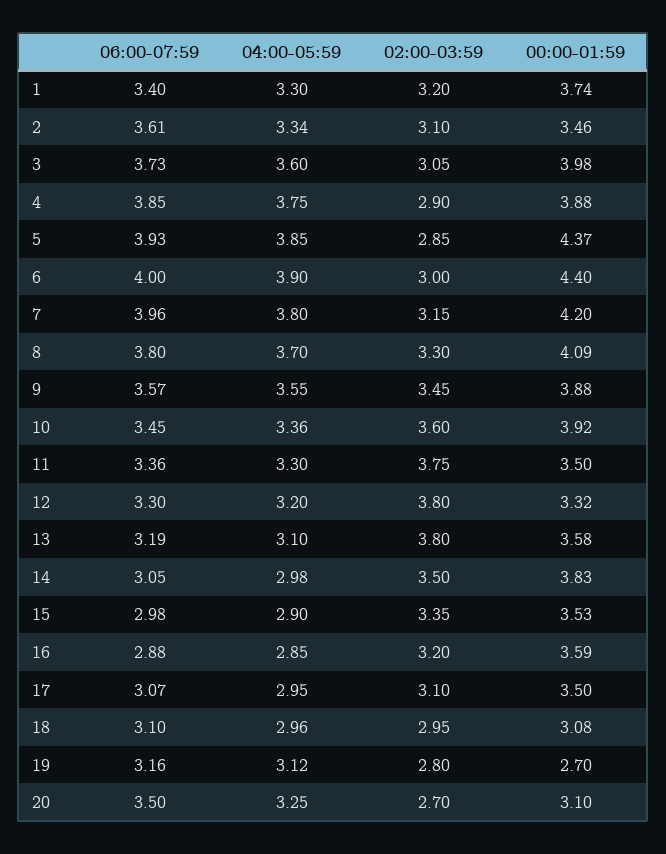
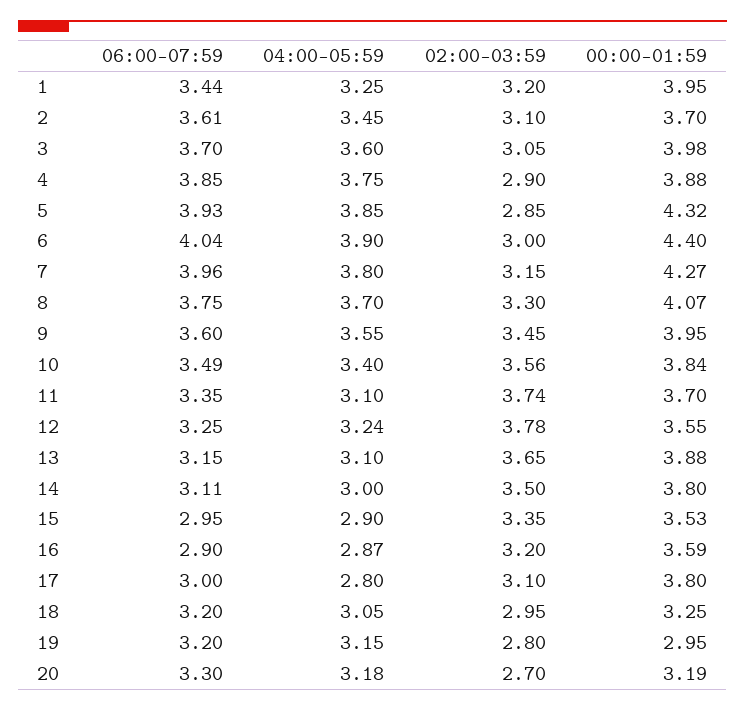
06:00-07:59, 1: 3.4 -> 3.44
04:00-05:59, 1: 3.3 -> 3.25
00:00-01:59, 1: 3.74 -> 3.95
04:00-05:59, 2: 3.34 -> 3.45
00:00-01:59, 2: 3.46 -> 3.7
06:00-07:59, 3: 3.73 -> 3.7
00:00-01:59, 5: 4.37 -> 4.32
06:00-07:59, 6: 4 -> 4.04
00:00-01:59, 7: 4.2 -> 4.27
06:00-07:59, 8: 3.8 -> 3.75
00:00-01:59, 8: 4.09 -> 4.07
06:00-07:59, 9: 3.57 -> 3.6
00:00-01:59, 9: 3.88 -> 3.95
06:00-07:59, 10: 3.45 -> 3.49
04:00-05:59, 10: 3.36 -> 3.4
02:00-03:59, 10: 3.6 -> 3.56
00:00-01:59, 10: 3.92 -> 3.84
06:00-07:59, 11: 3.36 -> 3.35
04:00-05:59, 11: 3.3 -> 3.1
02:00-03:59, 11: 3.75 -> 3.74
00:00-01:59, 11: 3.5 -> 3.7
06:00-07:59, 12: 3.3 -> 3.25
04:00-05:59, 12: 3.2 -> 3.24
02:00-03:59, 12: 3.8 -> 3.78
00:00-01:59, 12: 3.32 -> 3.55
06:00-07:59, 13: 3.19 -> 3.15
02:00-03:59, 13: 3.8 -> 3.65
00:00-01:59, 13: 3.58 -> 3.88
06:00-07:59, 14: 3.05 -> 3.11
04:00-05:59, 14: 2.98 -> 3
00:00-01:59, 14: 3.83 -> 3.8
06:00-07:59, 15: 2.98 -> 2.95
06:00-07:59, 16: 2.88 -> 2.9
04:00-05:59, 16: 2.85 -> 2.87
06:00-07:59, 17: 3.07 -> 3
04:00-05:59, 17: 2.95 -> 2.8
00:00-01:59, 17: 3.5 -> 3.8
06:00-07:59, 18: 3.1 -> 3.2
04:00-05:59, 18: 2.96 -> 3.05
00:00-01:59, 18: 3.08 -> 3.25
06:00-07:59, 19: 3.16 -> 3.2
04:00-05:59, 19: 3.12 -> 3.15
00:00-01:59, 19: 2.7 -> 2.95
06:00-07:59, 20: 3.5 -> 3.3
04:00-05:59, 20: 3.25 -> 3.18
00:00-01:59, 20: 3.1 -> 3.19

